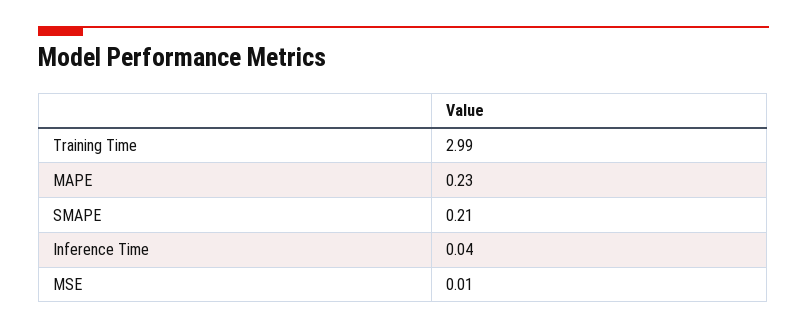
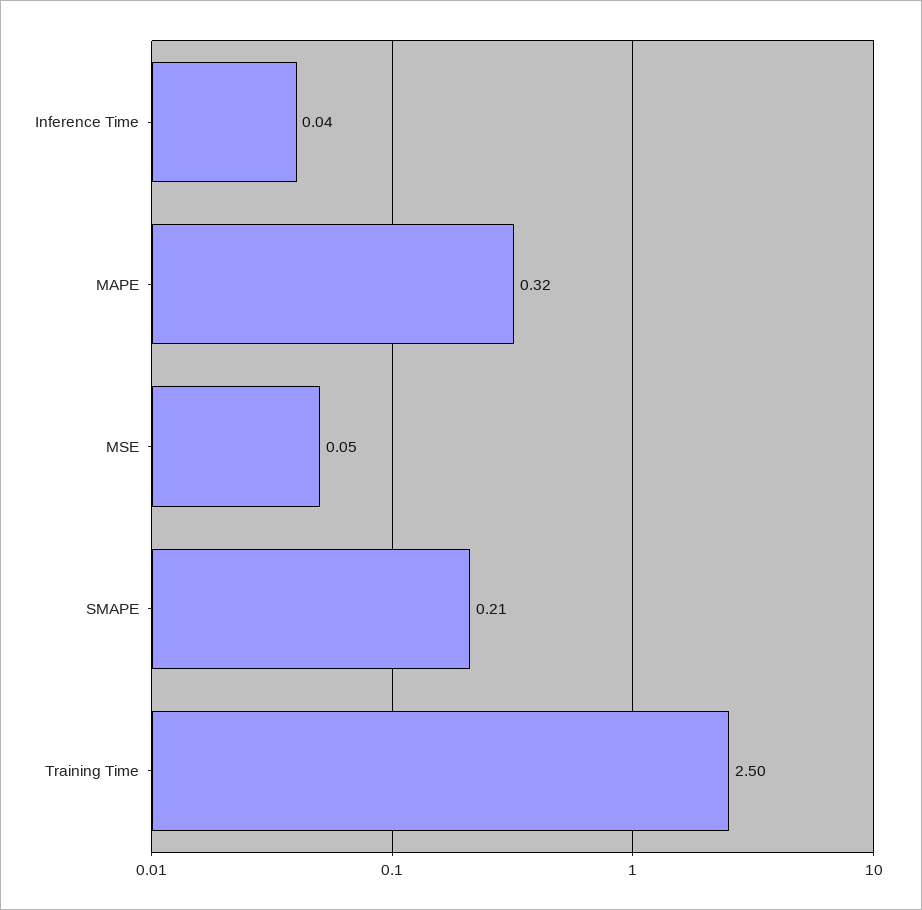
Training Time: 2.99 -> 2.5
MAPE: 0.23 -> 0.32
MSE: 0.01 -> 0.05

